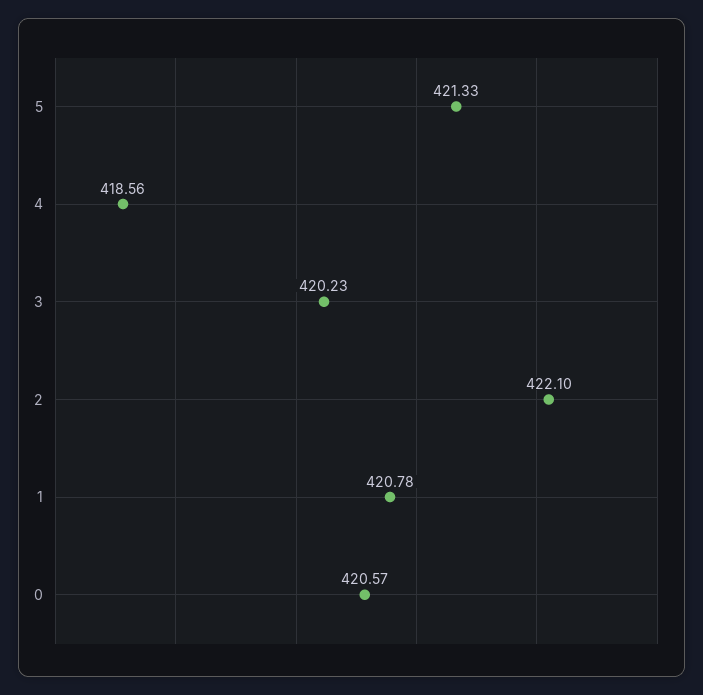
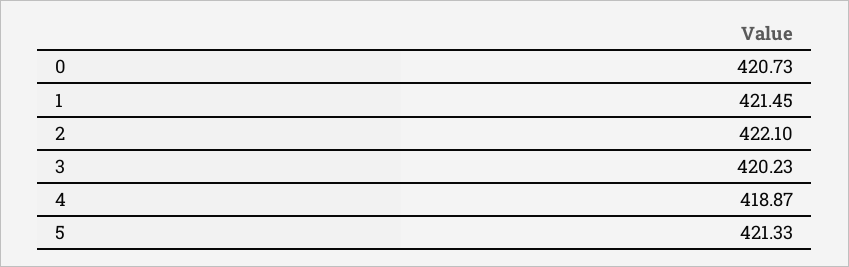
4: 418.56 -> 418.87
1: 420.78 -> 421.45
0: 420.57 -> 420.73

